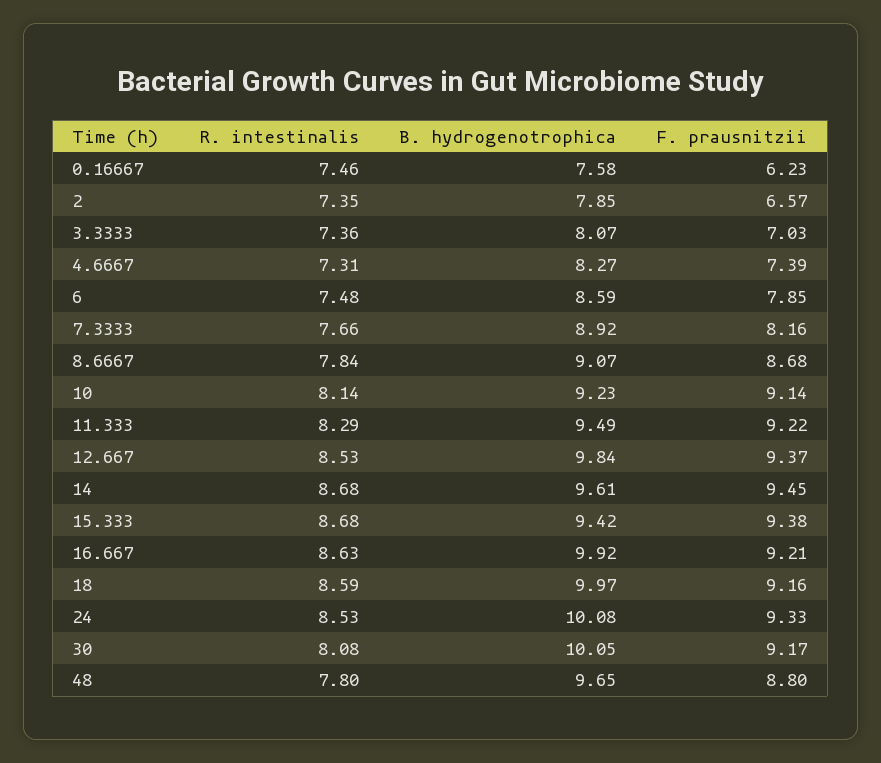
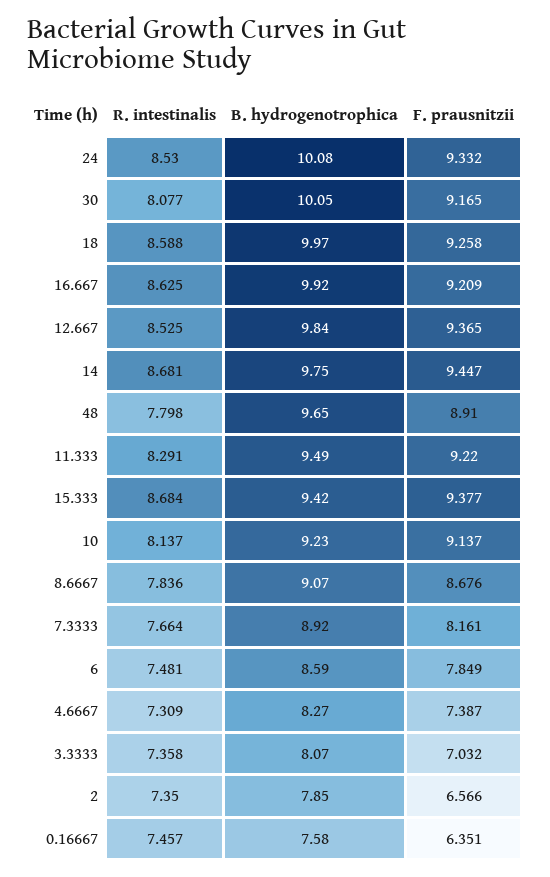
F. prausnitzii, 0.16667: 6.23 -> 6.351
B. hydrogenotrophica, 14: 9.61 -> 9.75
F. prausnitzii, 18: 9.16 -> 9.258
F. prausnitzii, 48: 8.8 -> 8.91

